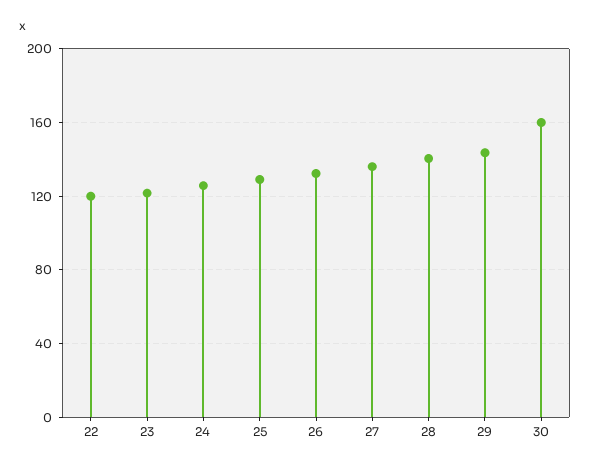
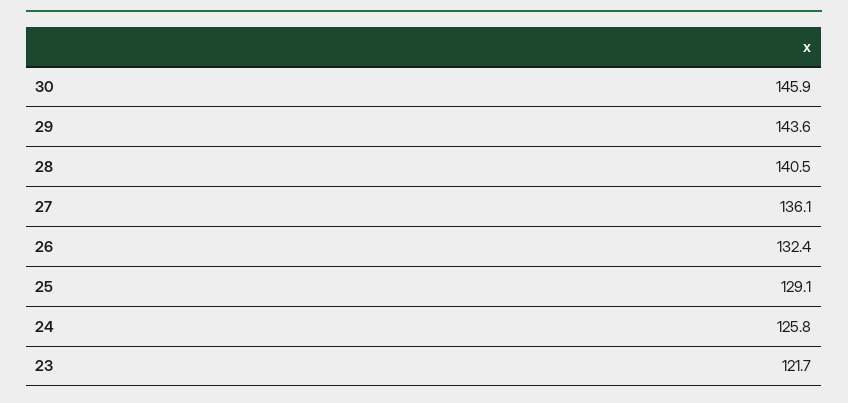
22: 120 -> none
30: 160 -> 145.9

